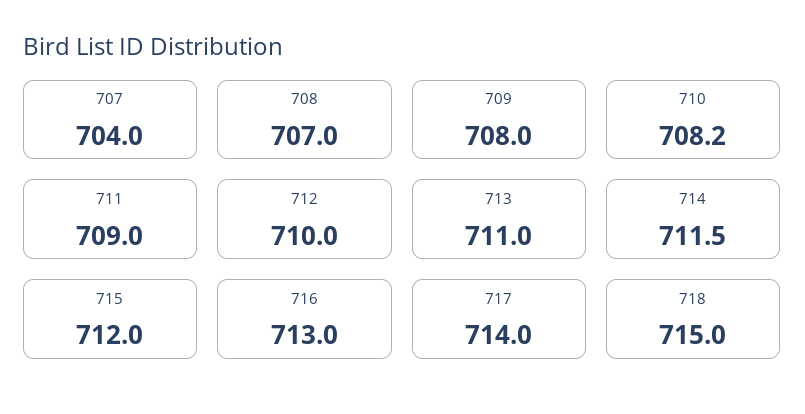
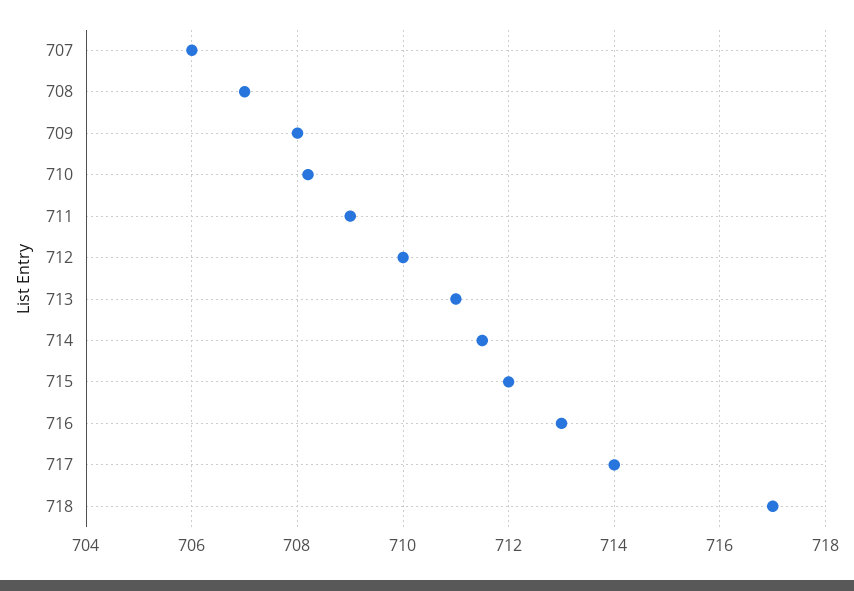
707: 704 -> 706
718: 715 -> 717

